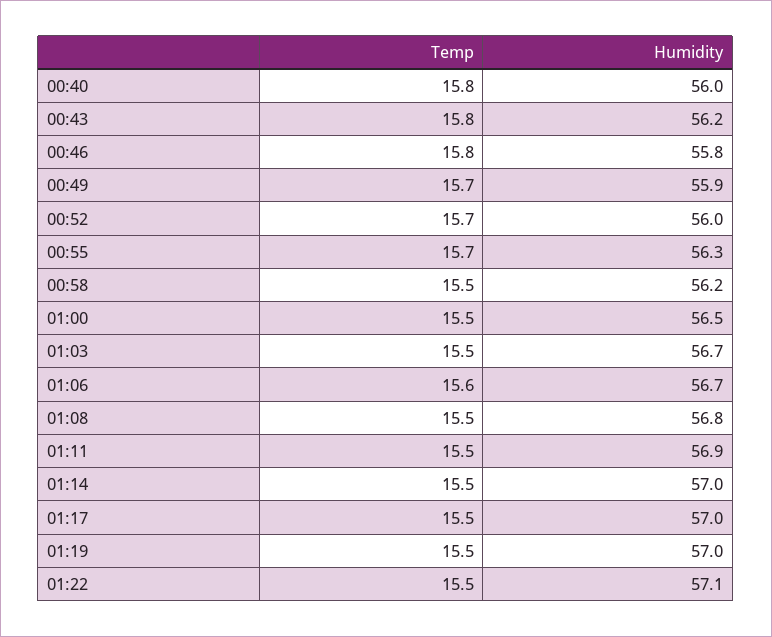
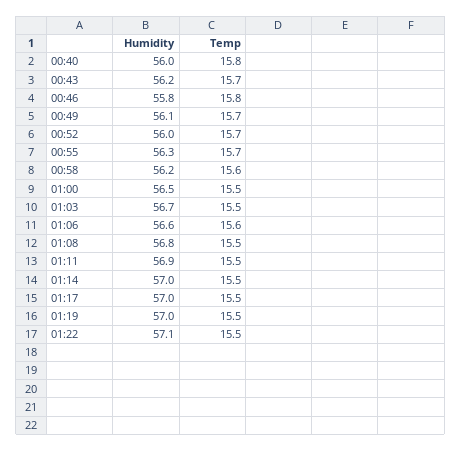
Temp, 00:43: 15.8 -> 15.7
Humidity, 00:49: 55.9 -> 56.1
Temp, 00:58: 15.5 -> 15.6
Humidity, 01:06: 56.7 -> 56.6

